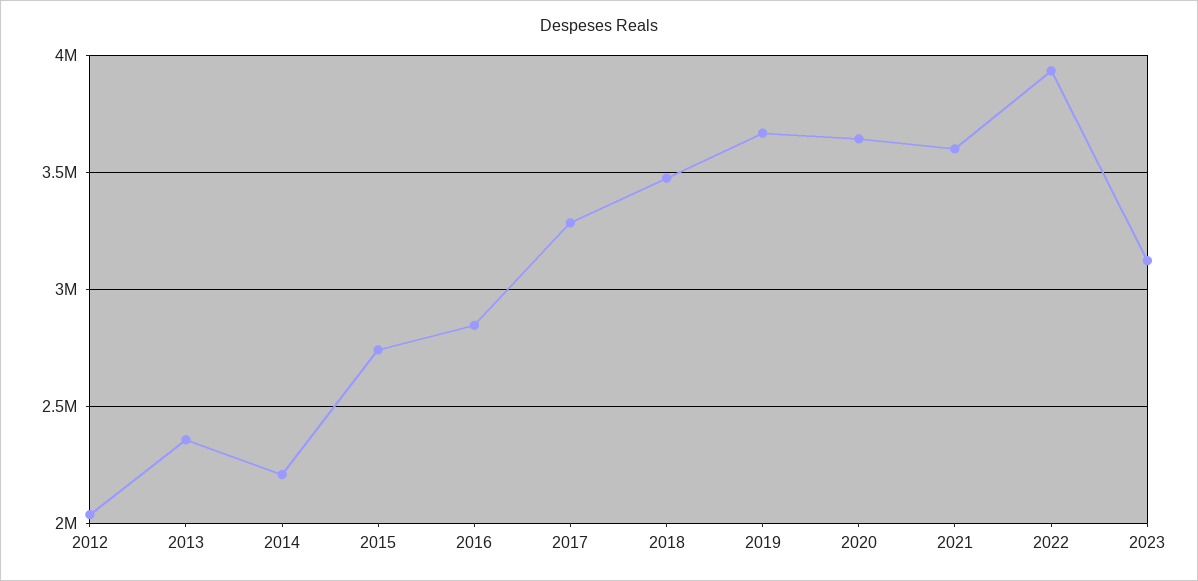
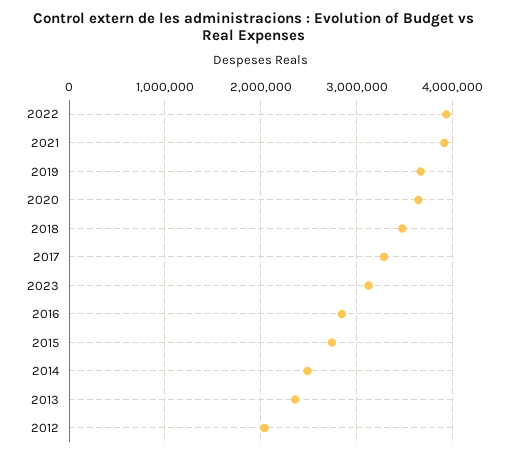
2014: 2200000 -> 2500000
2021: 3600000 -> 3900000

